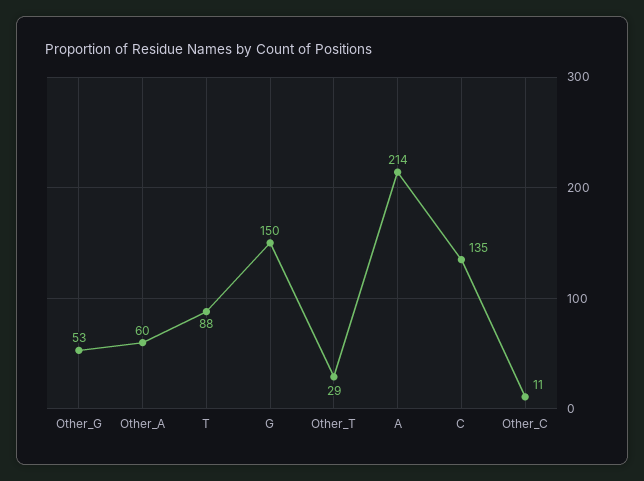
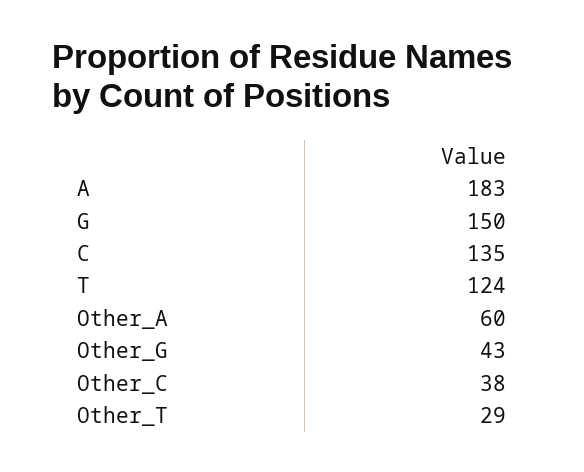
Other_G: 53 -> 43
T: 88 -> 124
A: 214 -> 183
Other_C: 11 -> 38

